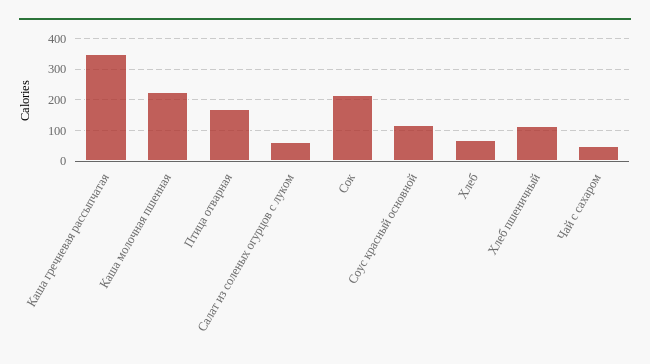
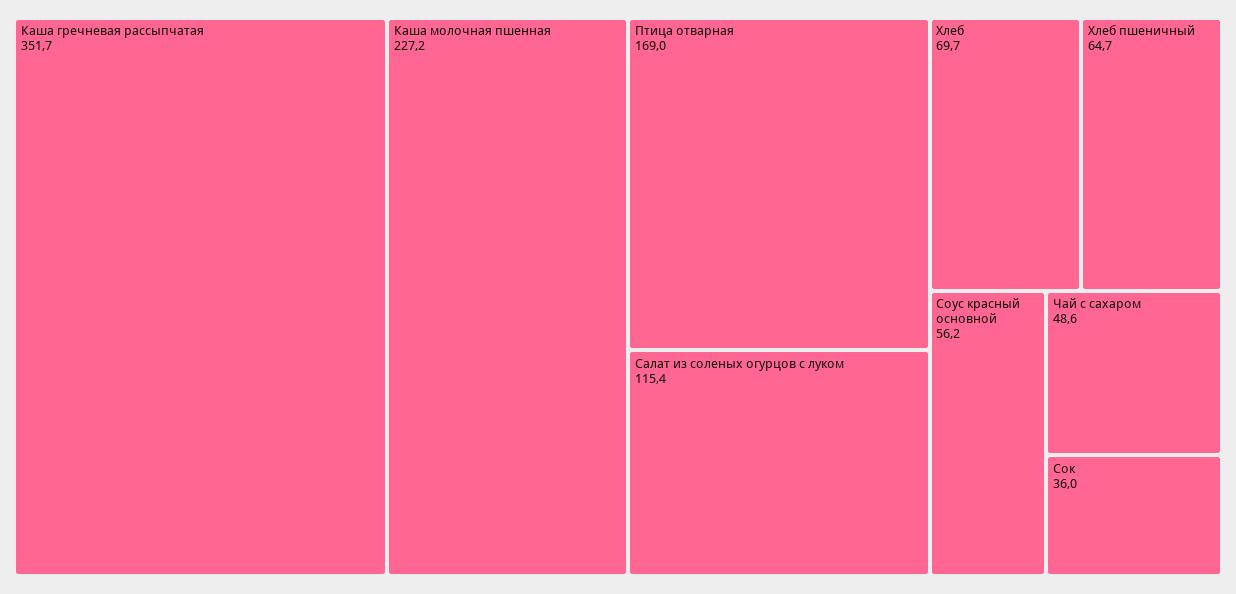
Салат из соленых огурцов с луком: 60 -> 115.4
Сок: 220 -> 36
Соус красный основной: 120 -> 56.2
Хлеб пшеничный: 120 -> 64.7

